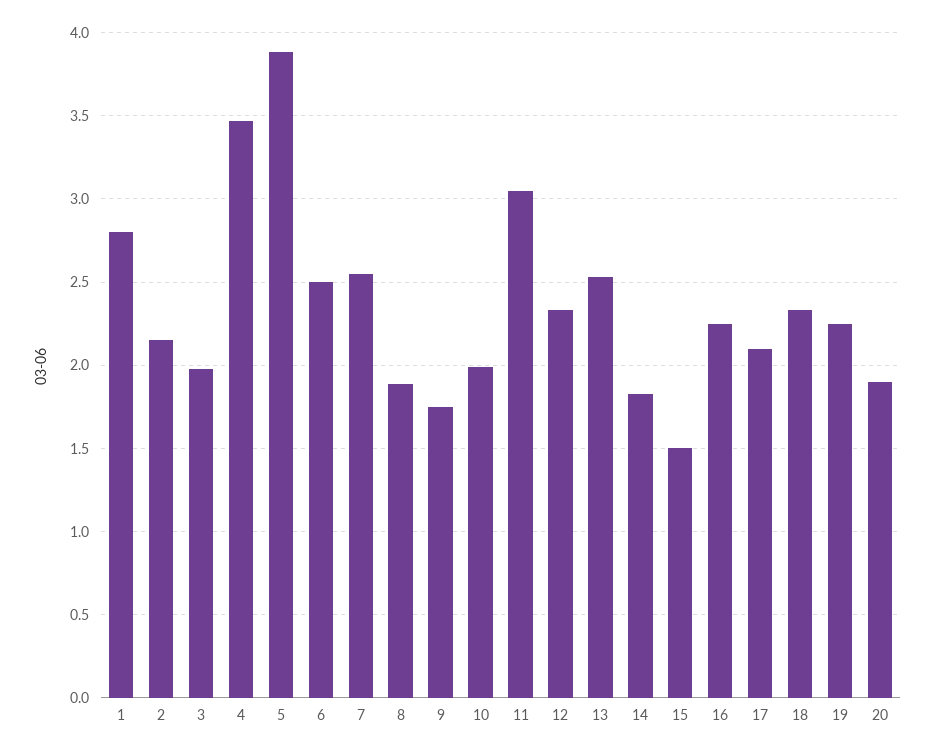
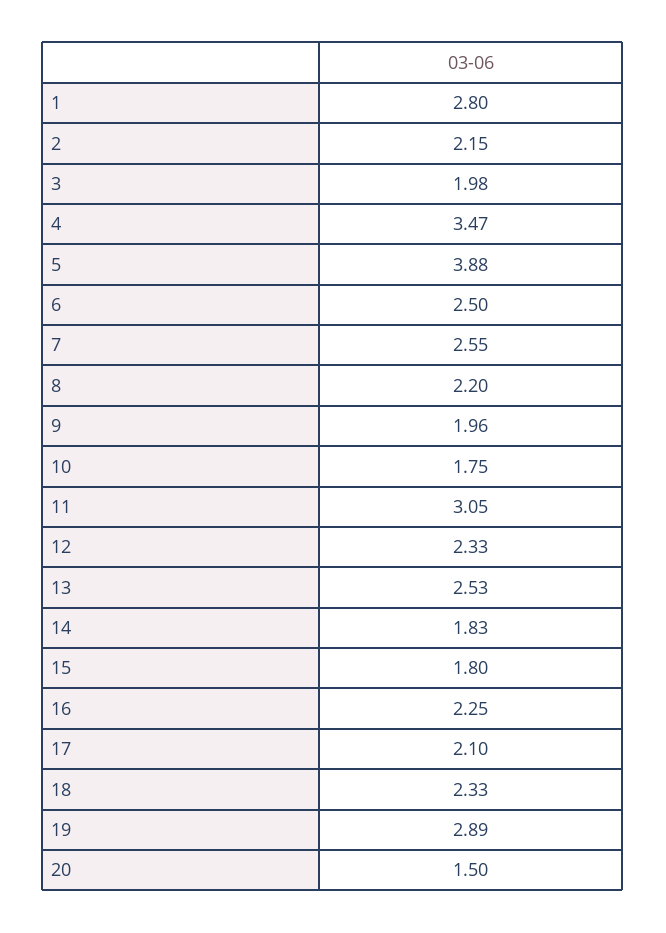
8: 1.9 -> 2.2
9: 1.75 -> 1.96
10: 2 -> 1.75
15: 1.5 -> 1.8
19: 2.25 -> 2.89
20: 1.9 -> 1.5

